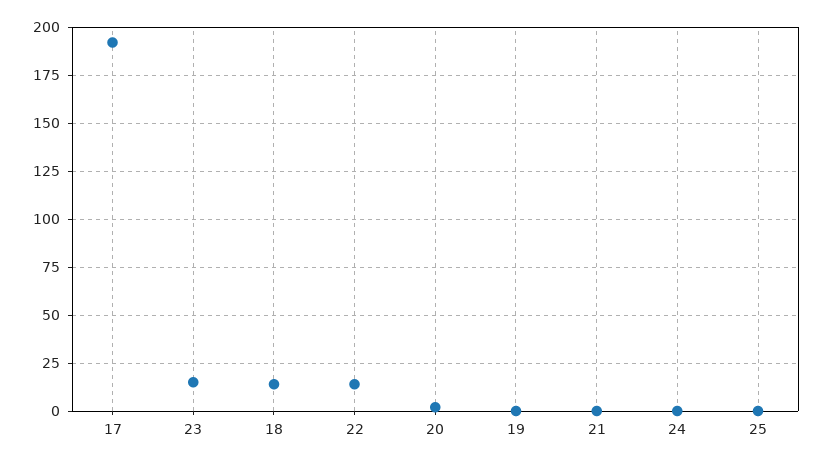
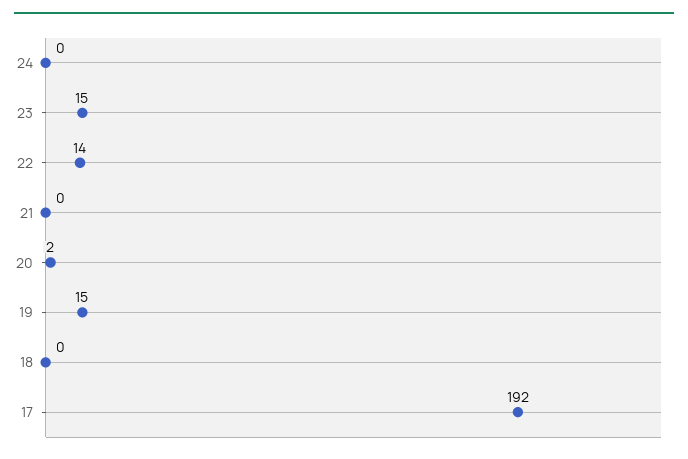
18: 15 -> 0
19: 0 -> 15
25: 0 -> none

